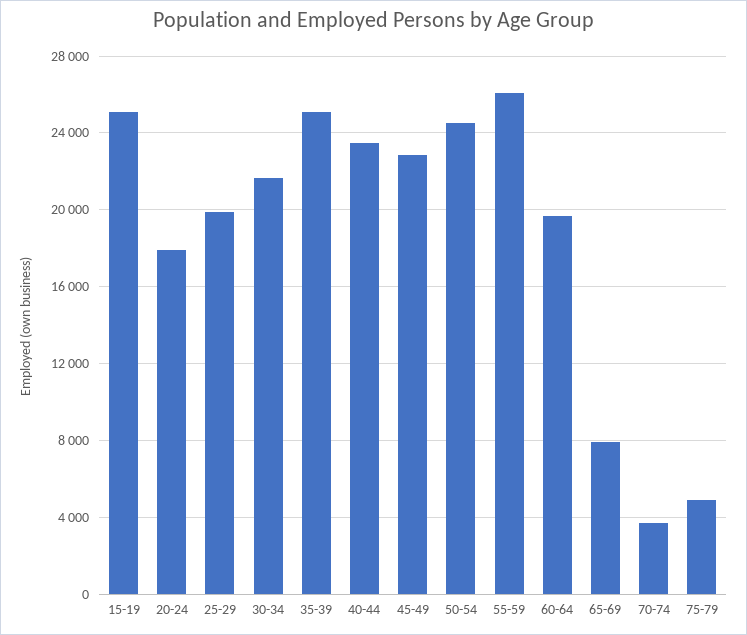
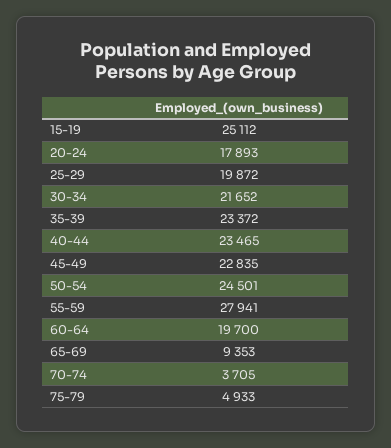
35-39: 25000 -> 23372
55-59: 26000 -> 27941
65-69: 8000 -> 9353

